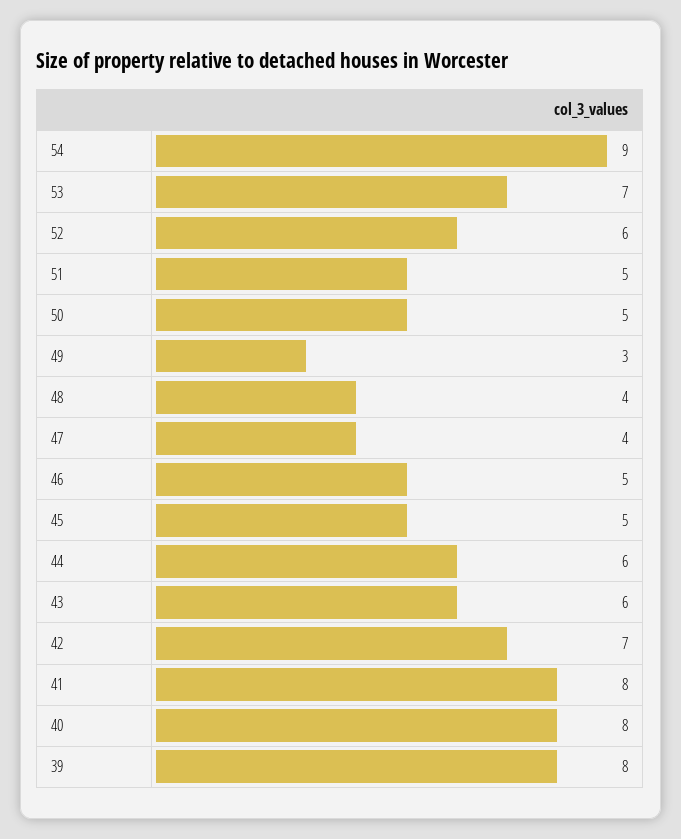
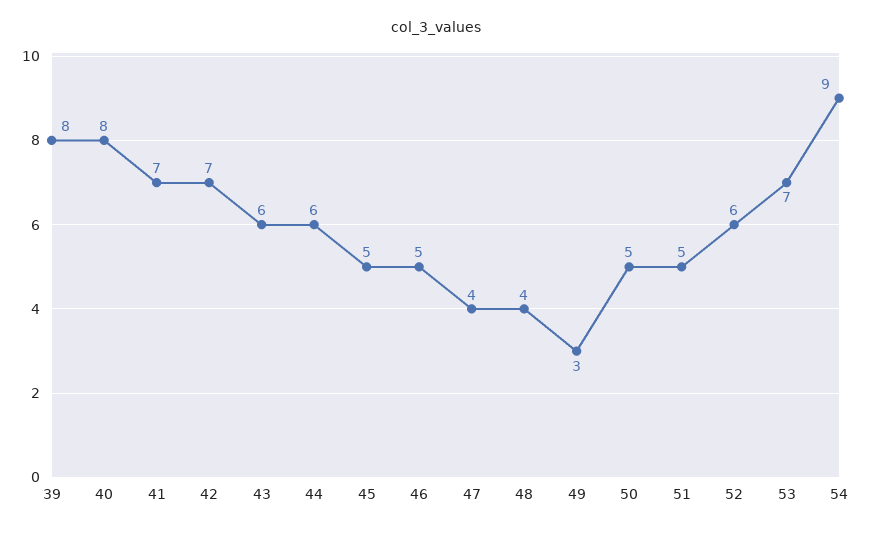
41: 8 -> 7

